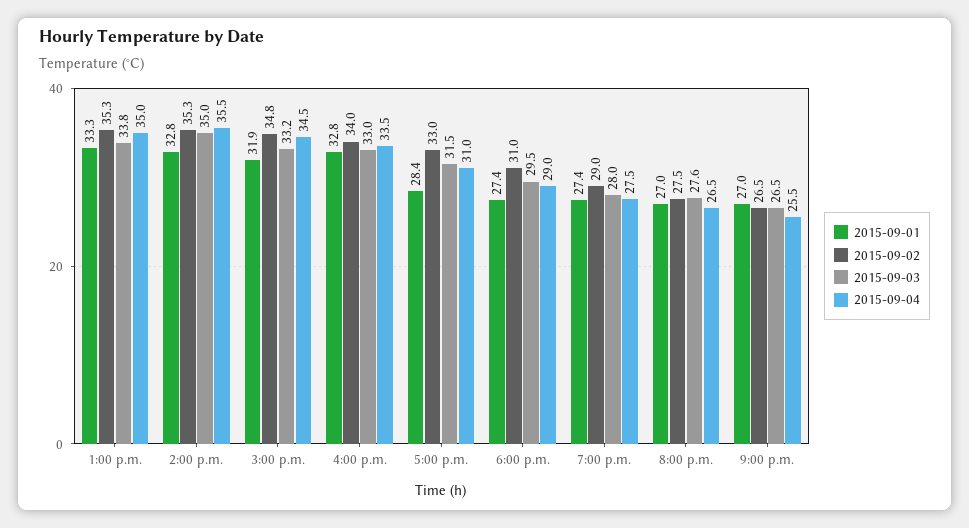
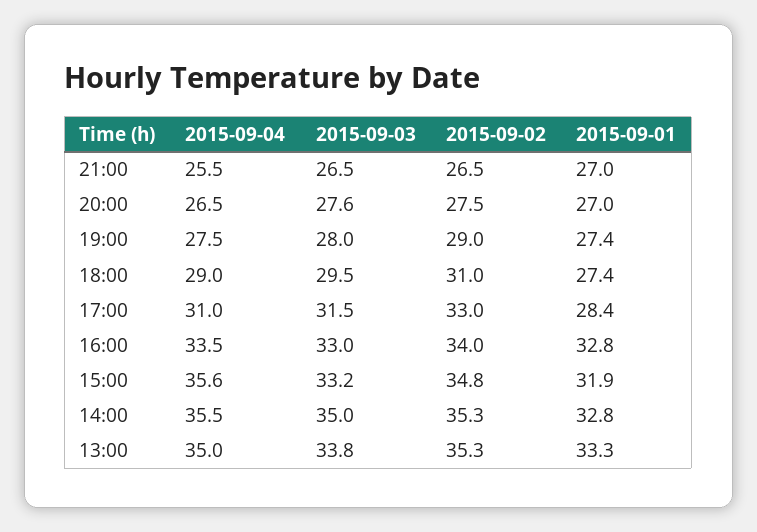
2015-09-04, 3:00 p.m.: 34.5 -> 35.6

